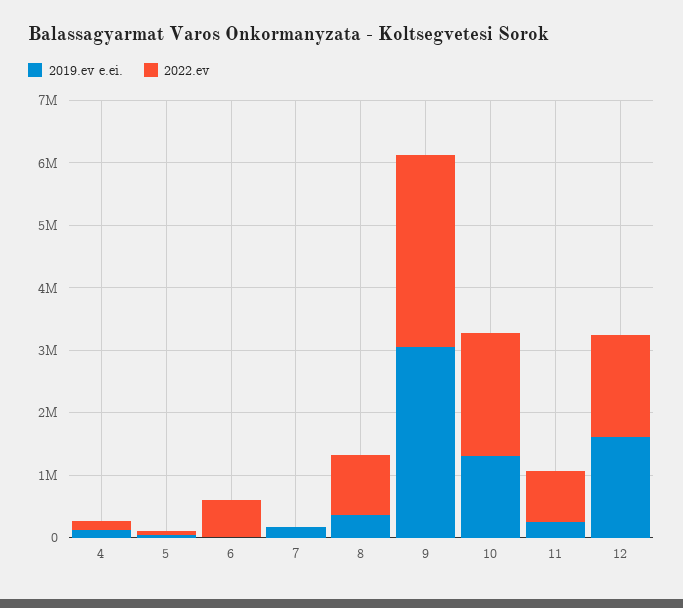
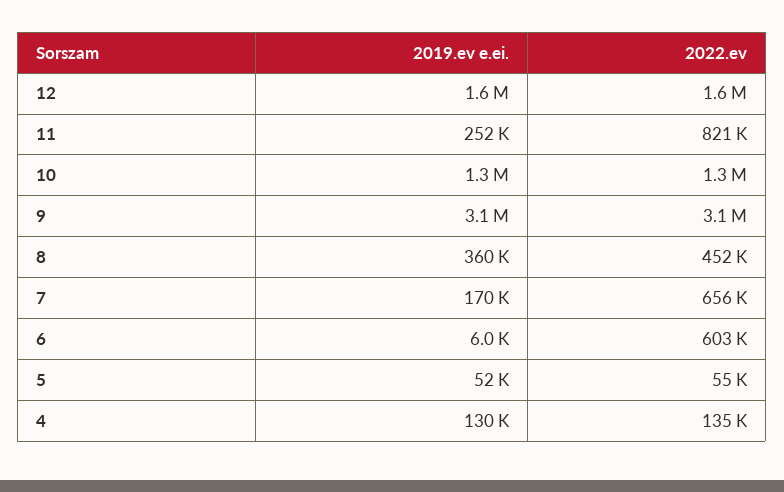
2022.ev, 7: 0 -> 656000
2022.ev, 8: 1000000 -> 452000
2022.ev, 10: 2000000 -> 1300000

